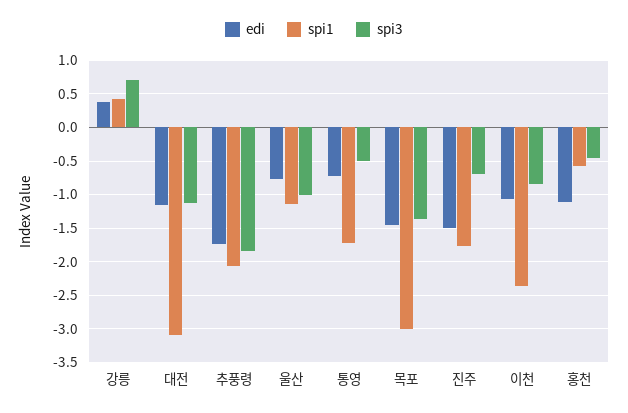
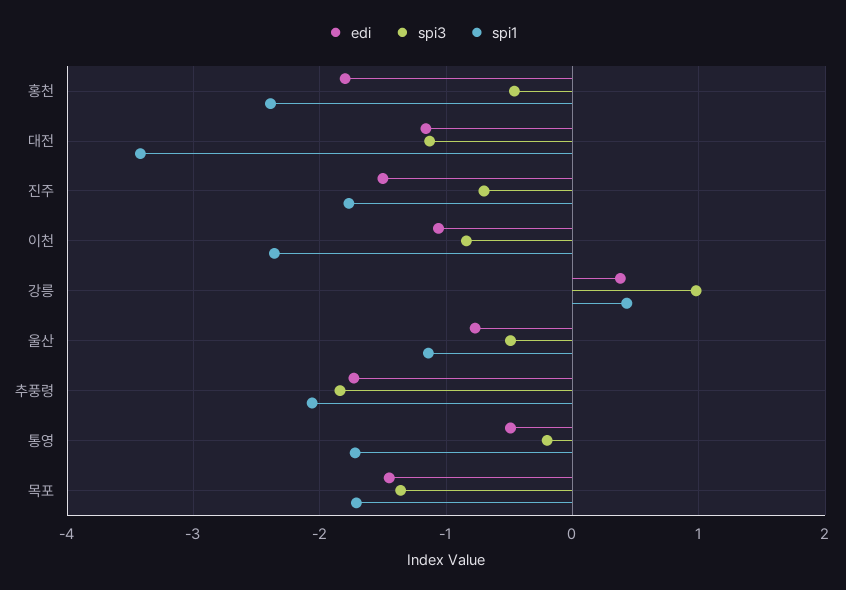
spi3, 강릉: 0.7 -> 1
spi1, 대전: -3.1 -> -3.4
spi3, 울산: -1 -> -0.5
edi, 통영: -0.7 -> -0.5
spi3, 통영: -0.5 -> -0.2
spi1, 목포: -3 -> -1.7
edi, 홍천: -1.1 -> -1.8
spi1, 홍천: -0.6 -> -2.4

